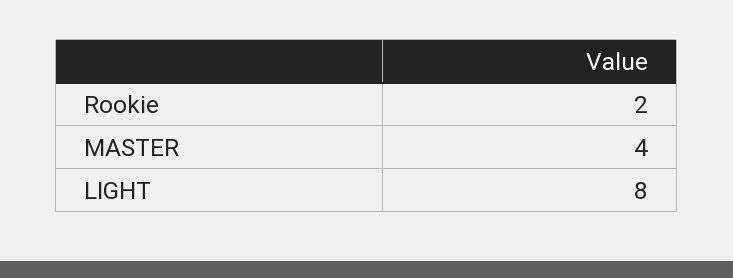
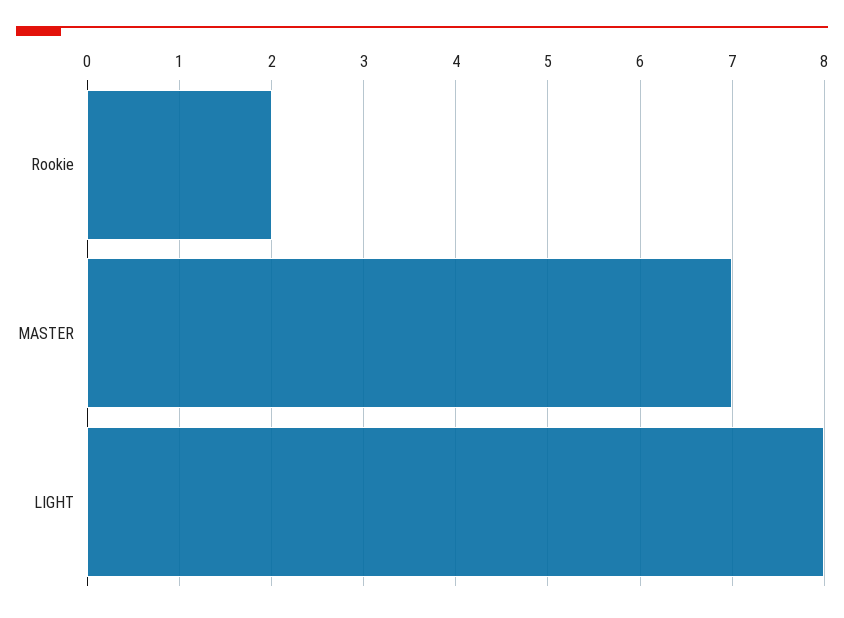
MASTER: 4 -> 7

